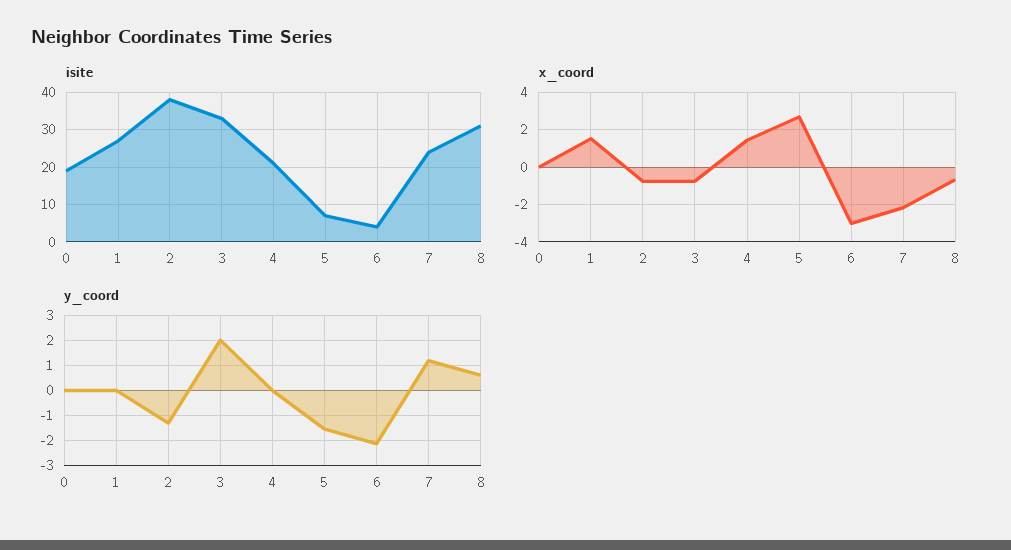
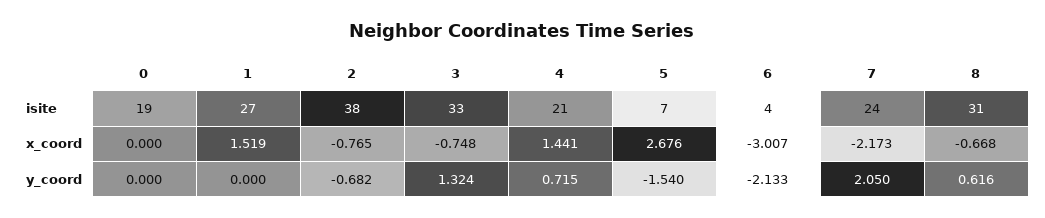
y_coord, 2: -1.25 -> -0.682
y_coord, 3: 2 -> 1.324
y_coord, 4: 0 -> 0.715
y_coord, 7: 1.25 -> 2.05

